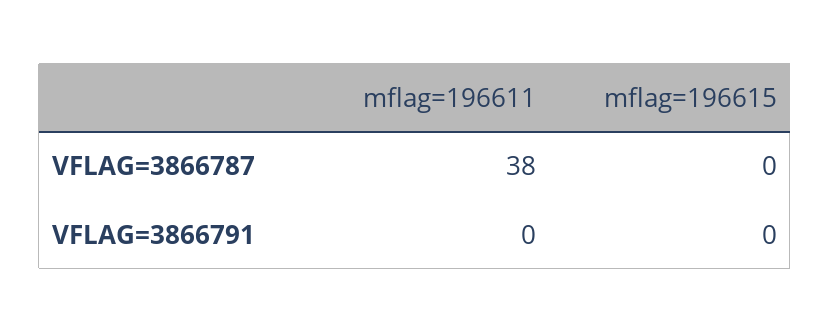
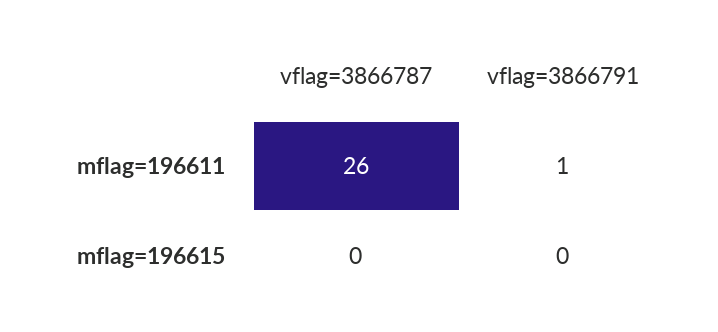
mflag=196611, VFLAG=3866787: 38 -> 26
mflag=196611, VFLAG=3866791: 0 -> 1

